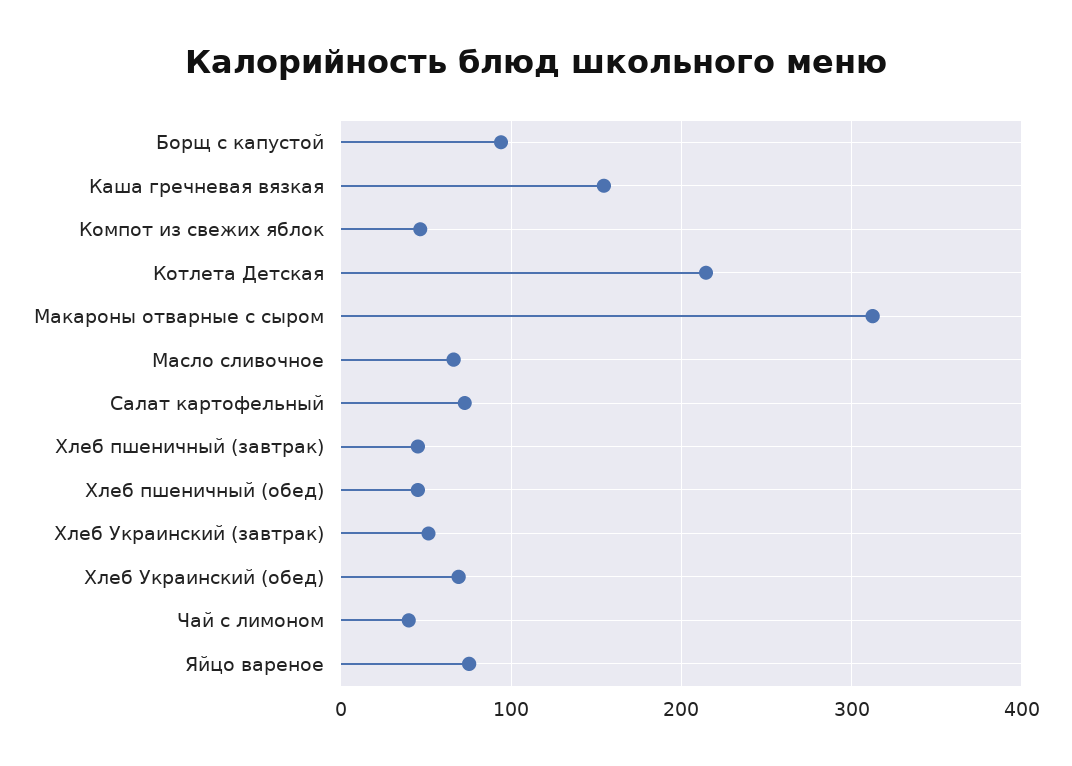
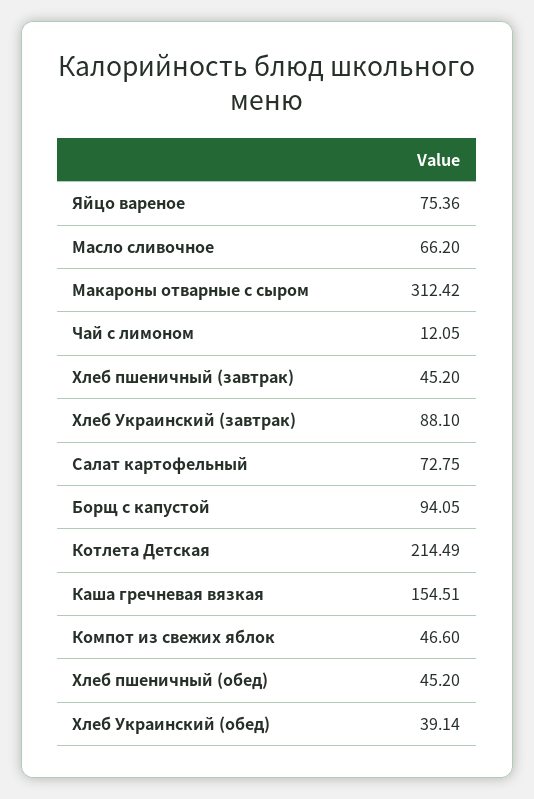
Хлеб Украинский (завтрак): 50 -> 88.1
Хлеб Украинский (обед): 70 -> 39.14
Чай с лимоном: 40 -> 12.05

